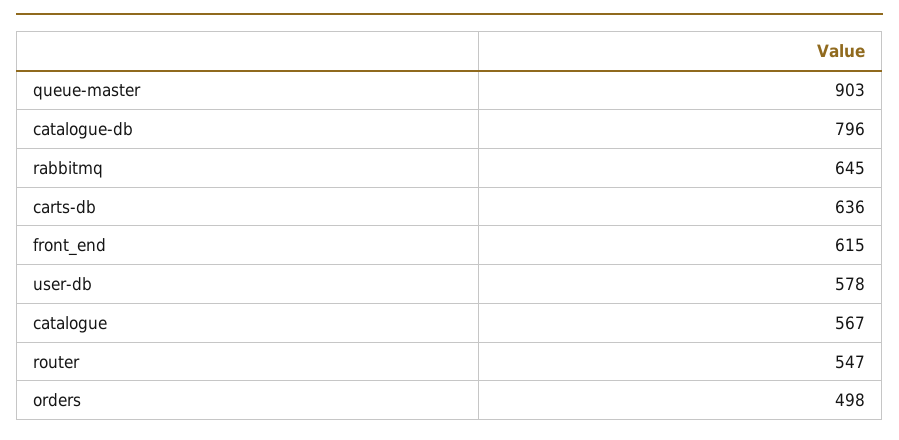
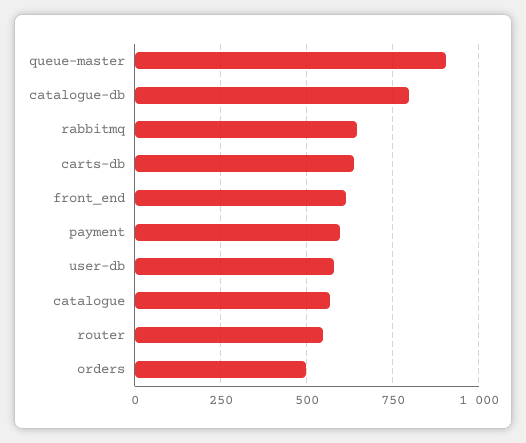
payment: none -> 600

